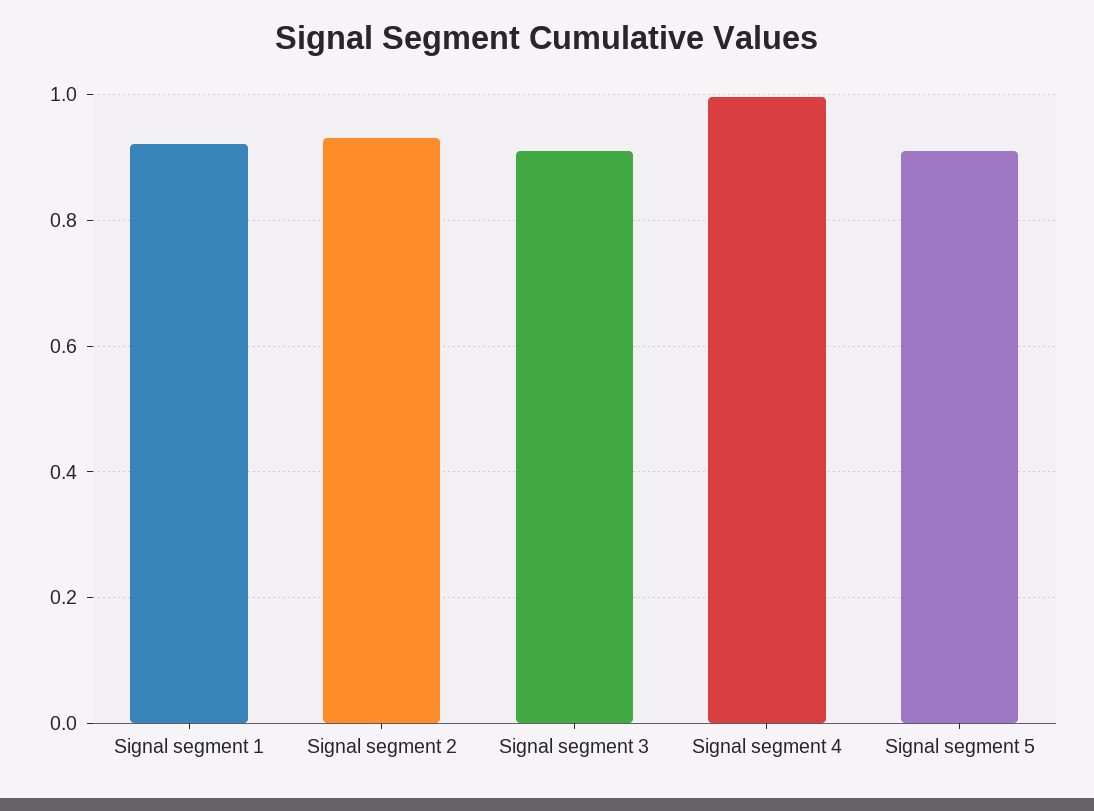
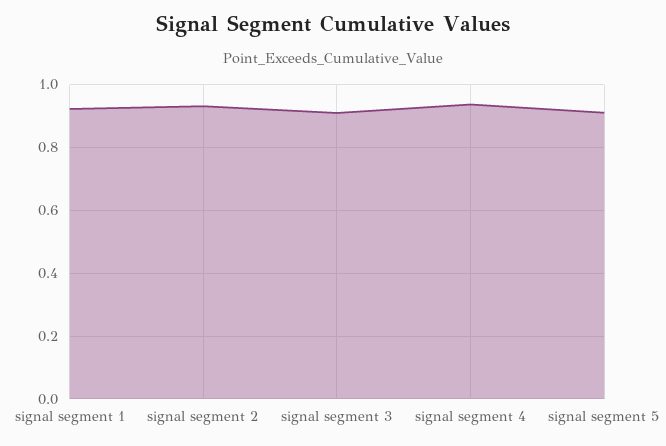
Signal segment 4: 1 -> 0.94

